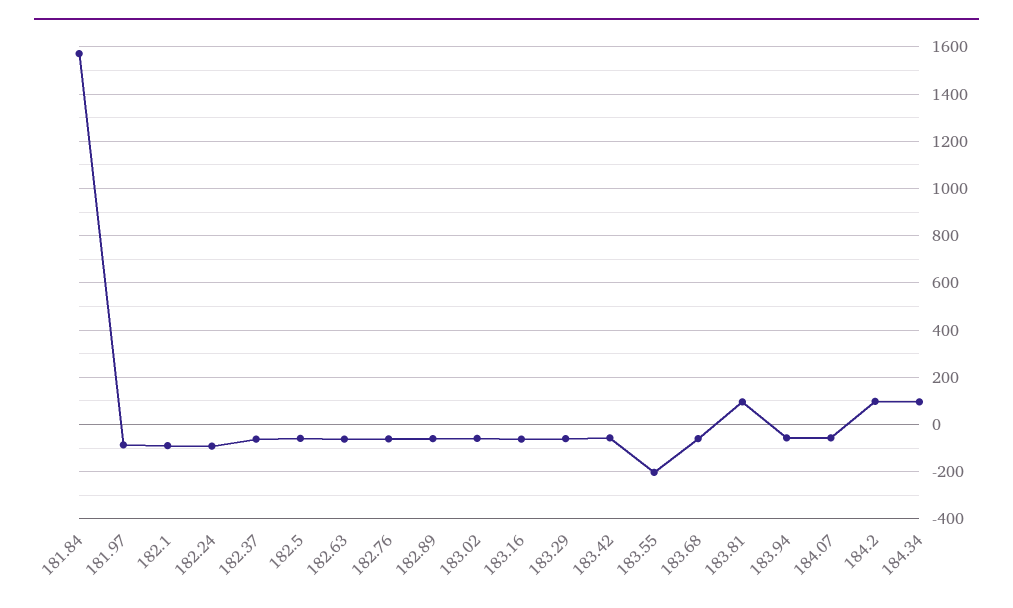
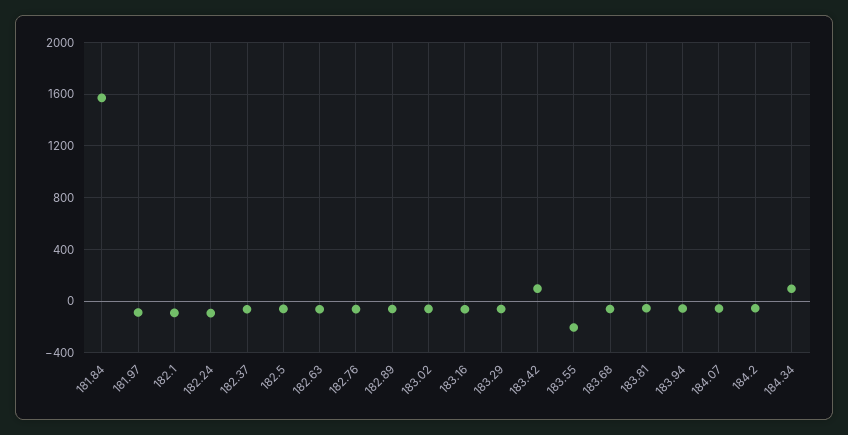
183.42: -50 -> 100
183.81: 100 -> -50
184.2: 100 -> -50

